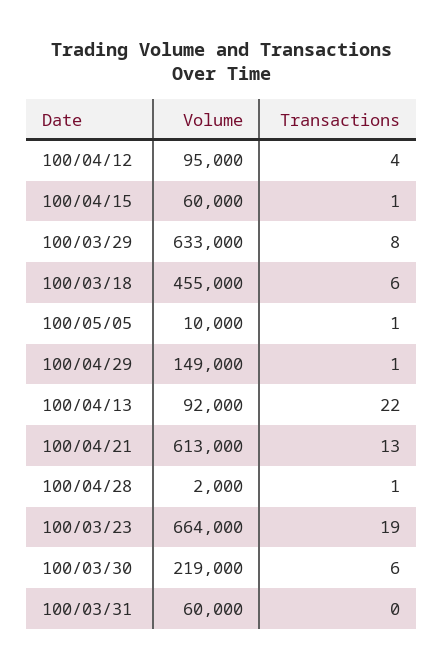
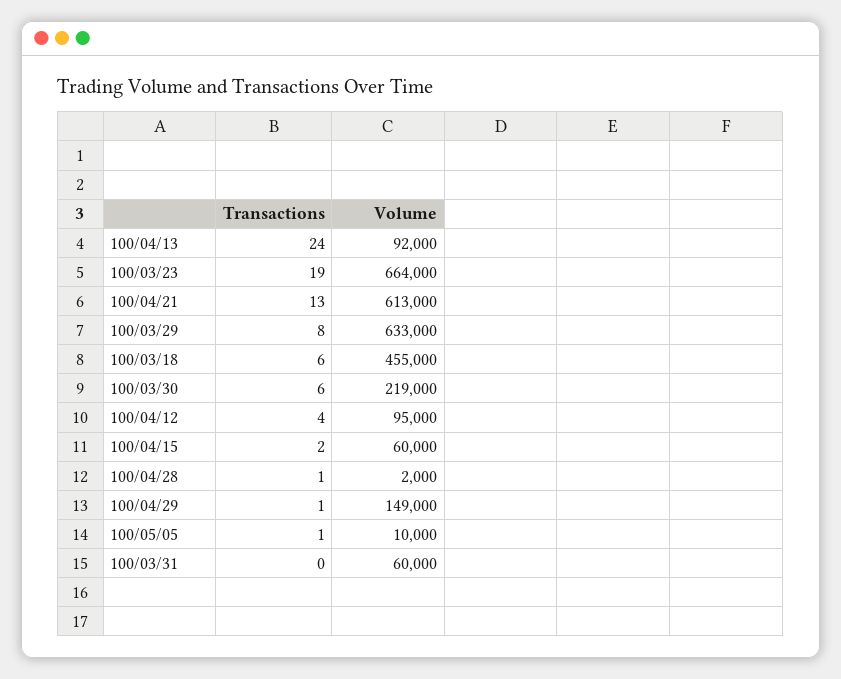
Transactions, 100/04/15: 1 -> 2
Transactions, 100/04/13: 22 -> 24

